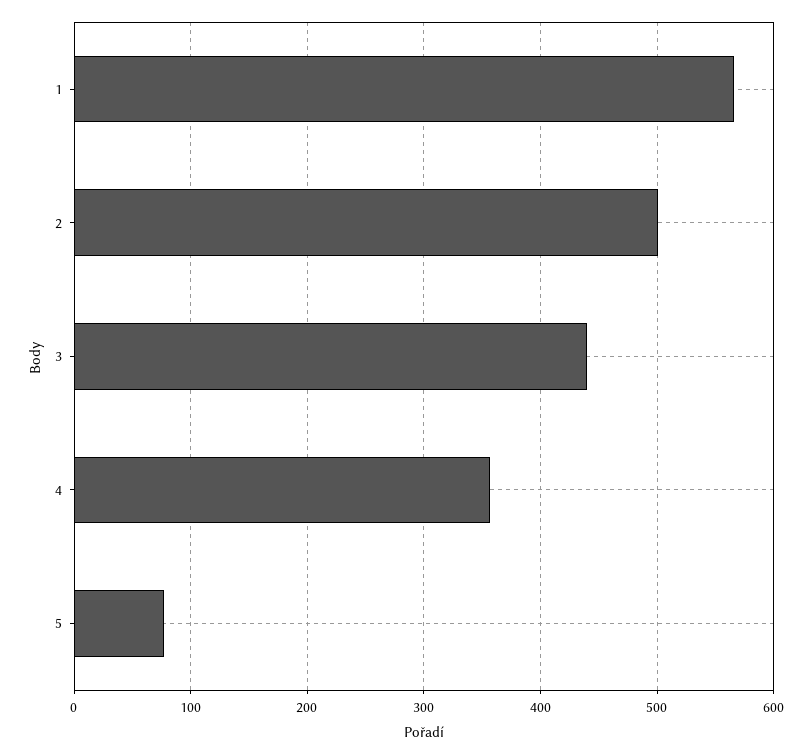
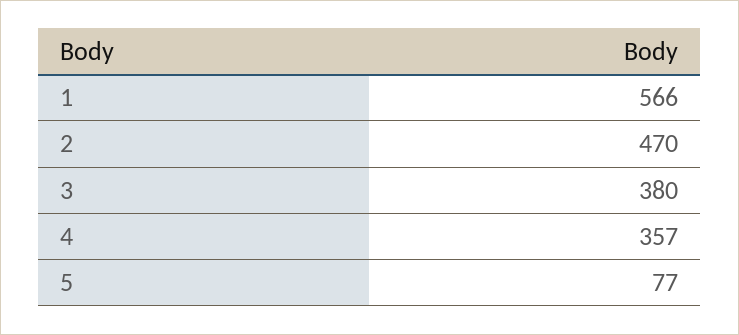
2: 500 -> 470
3: 440 -> 380

